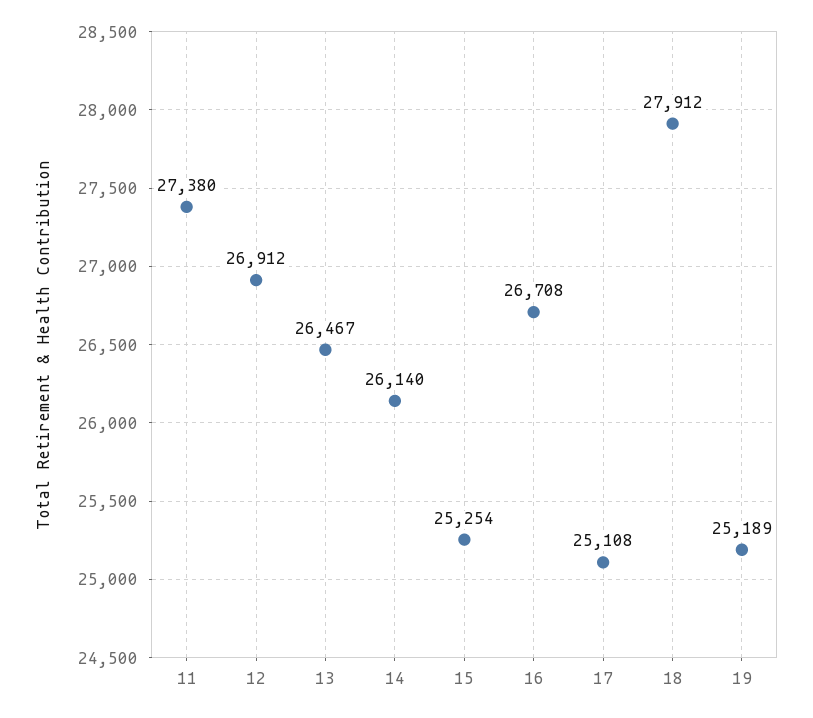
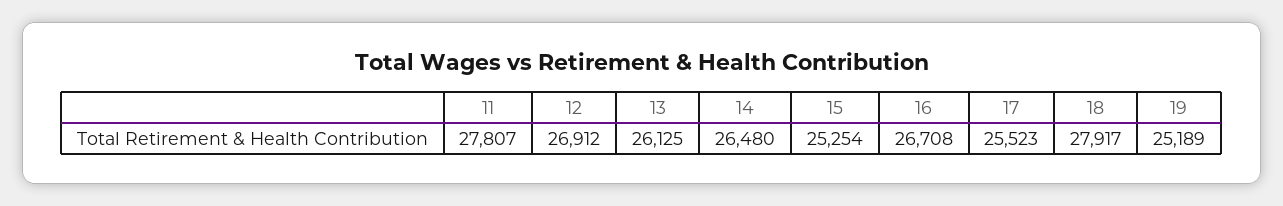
11: 27380 -> 27807
13: 26467 -> 26125
14: 26140 -> 26480
17: 25108 -> 25523
18: 27912 -> 27917

